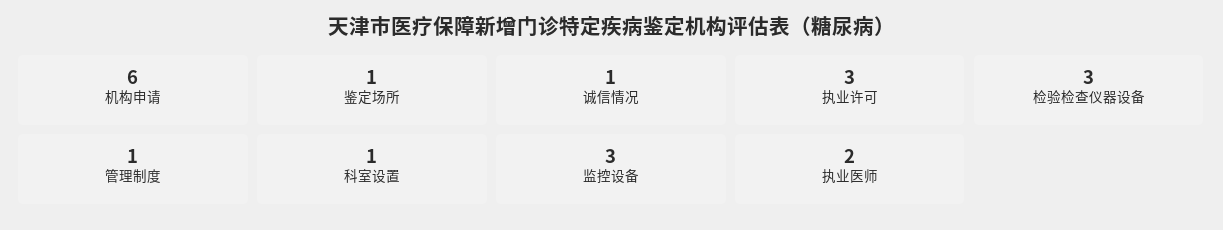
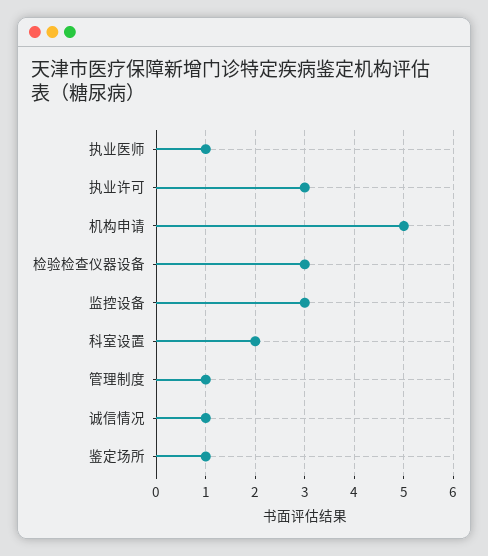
机构申请: 6 -> 5
科室设置: 1 -> 2
执业医师: 2 -> 1

